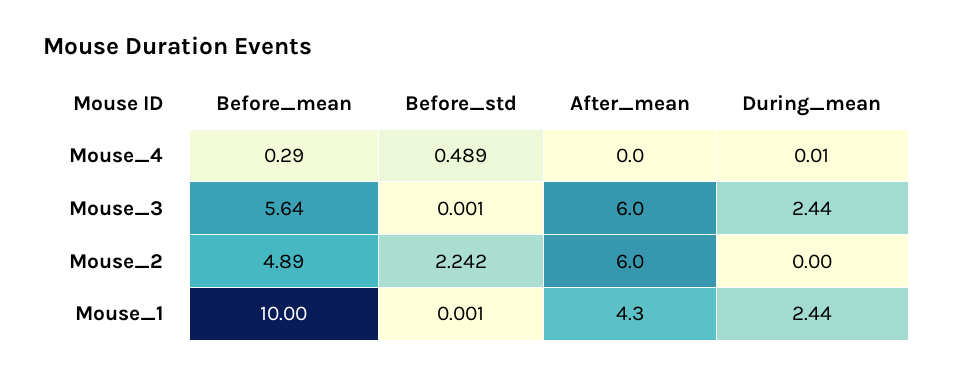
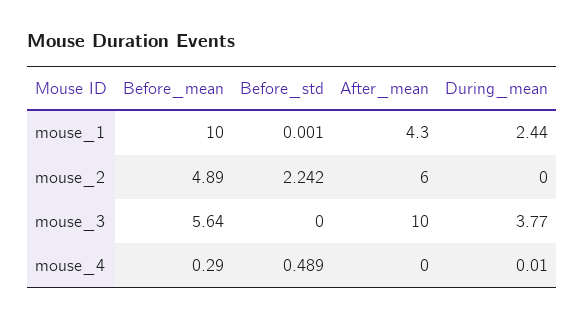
Before_std, Mouse_3: 0.001 -> 0
After_mean, Mouse_3: 6 -> 10
During_mean, Mouse_3: 2.44 -> 3.77

